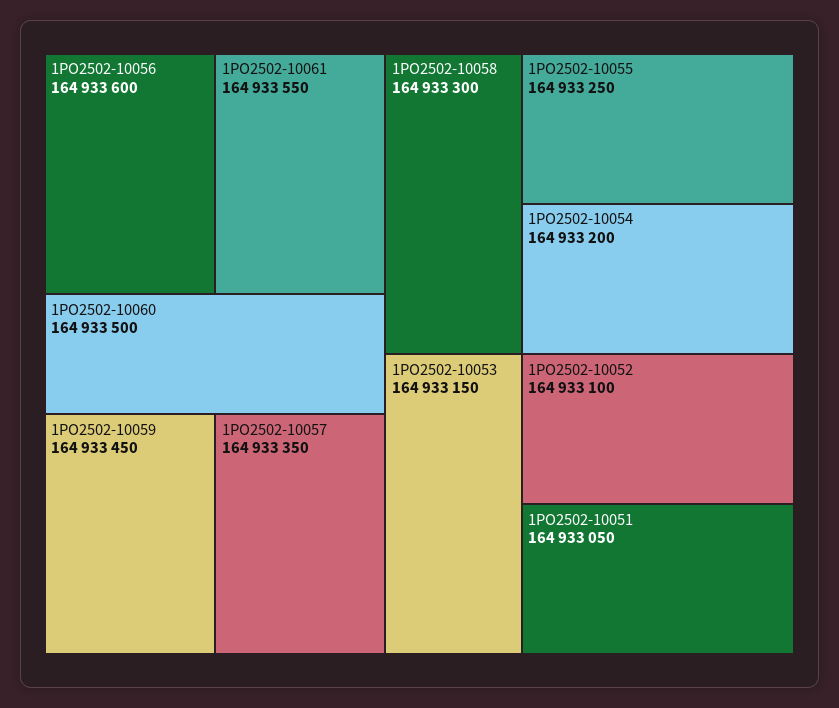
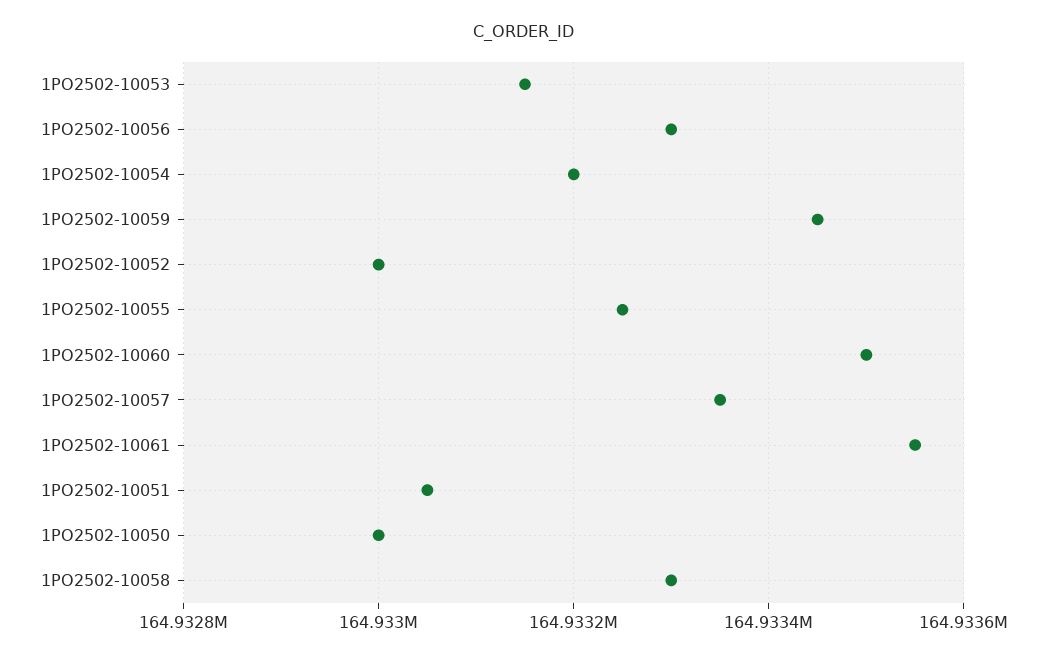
1PO2502-10056: 164933600 -> 164933300
1PO2502-10052: 164933100 -> 164933000
1PO2502-10050: none -> 164933000

